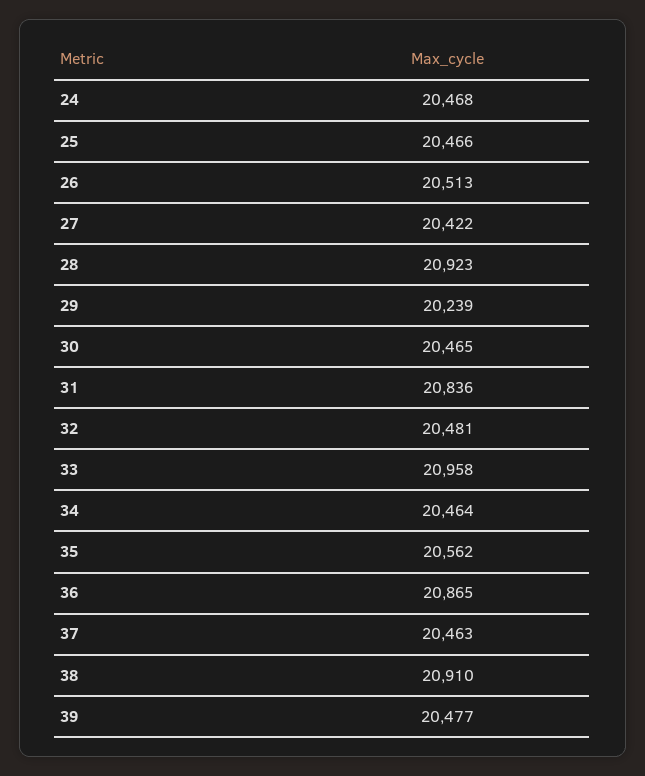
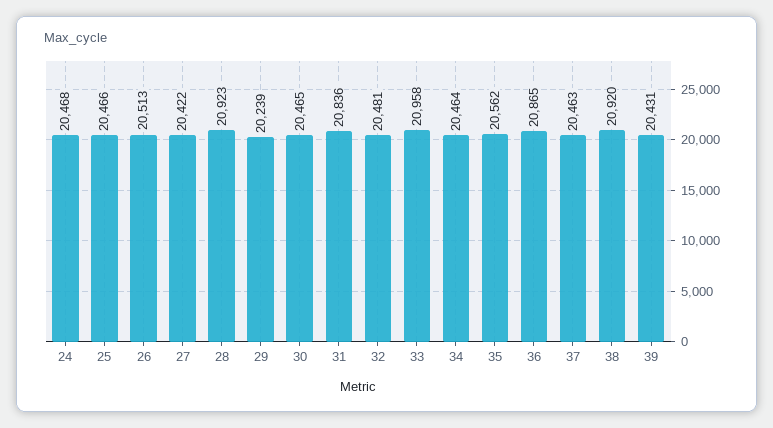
38: 20910 -> 20920
39: 20477 -> 20431

